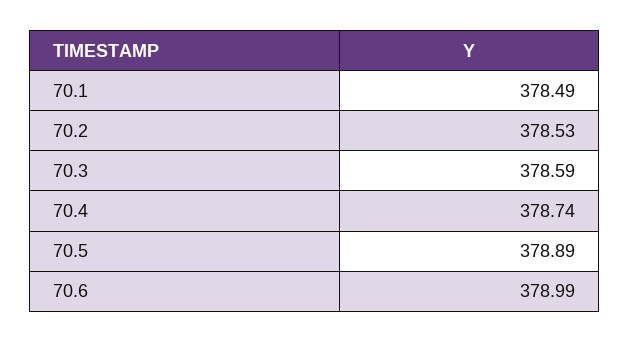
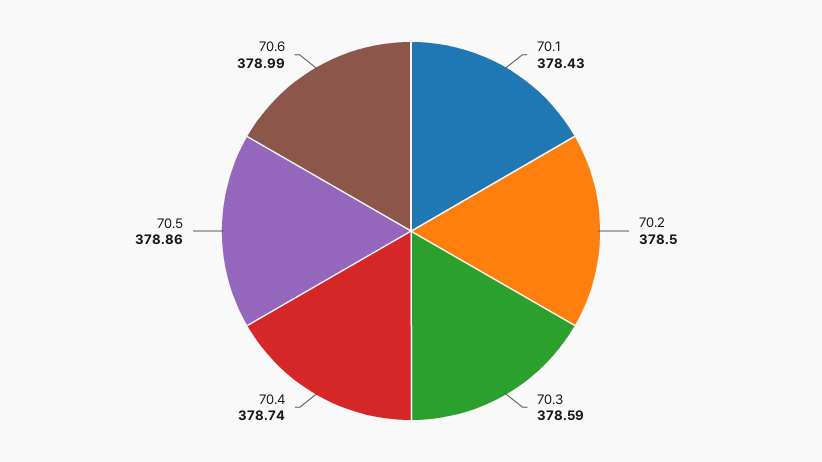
70.1: 378.49 -> 378.43
70.2: 378.53 -> 378.5
70.5: 378.89 -> 378.86

